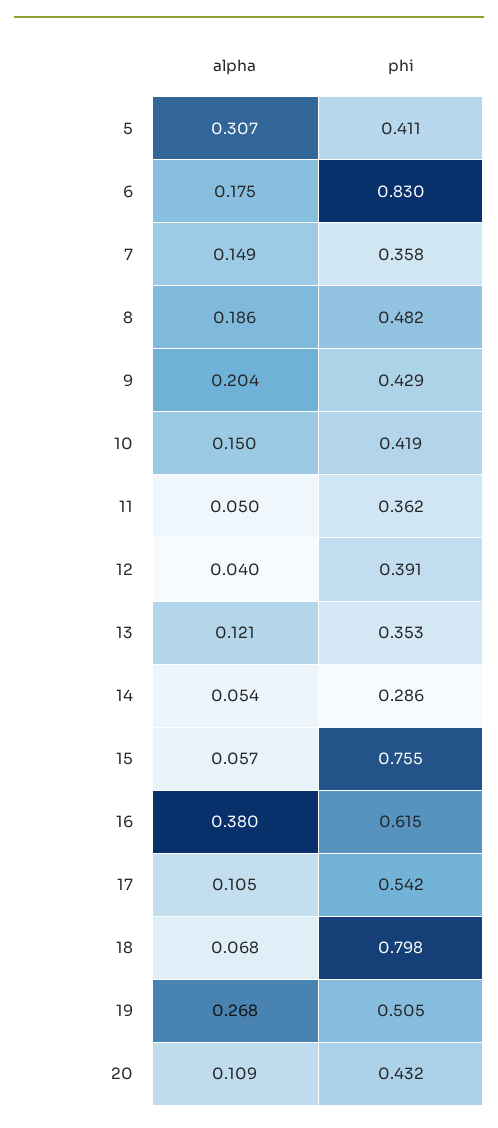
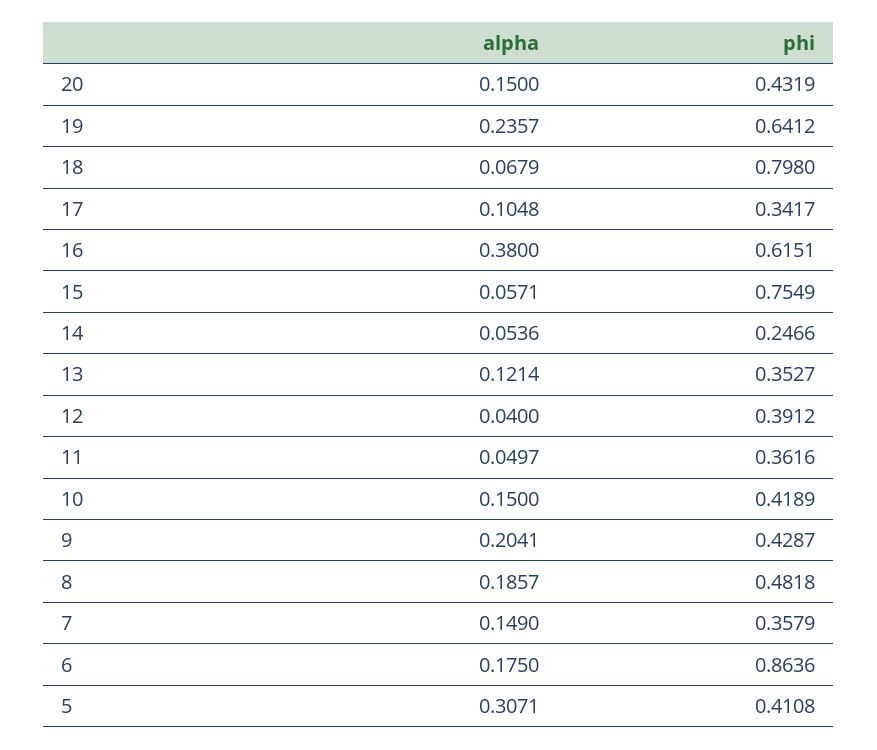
phi, 6: 0.83 -> 0.8636
phi, 14: 0.286 -> 0.2466
phi, 17: 0.542 -> 0.3417
alpha, 19: 0.268 -> 0.2357
phi, 19: 0.505 -> 0.6412
alpha, 20: 0.109 -> 0.15

